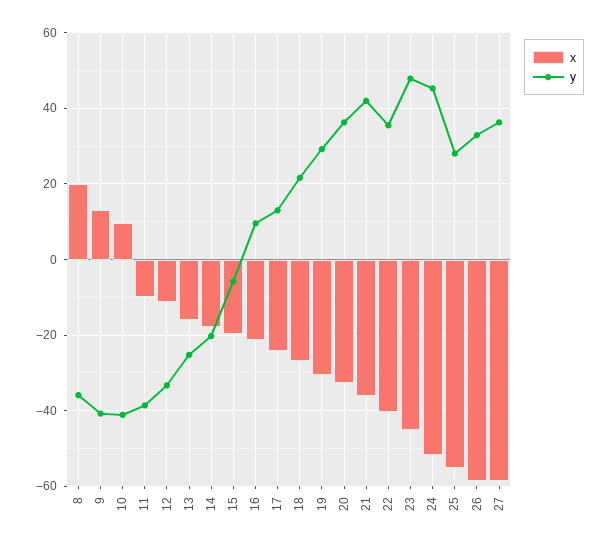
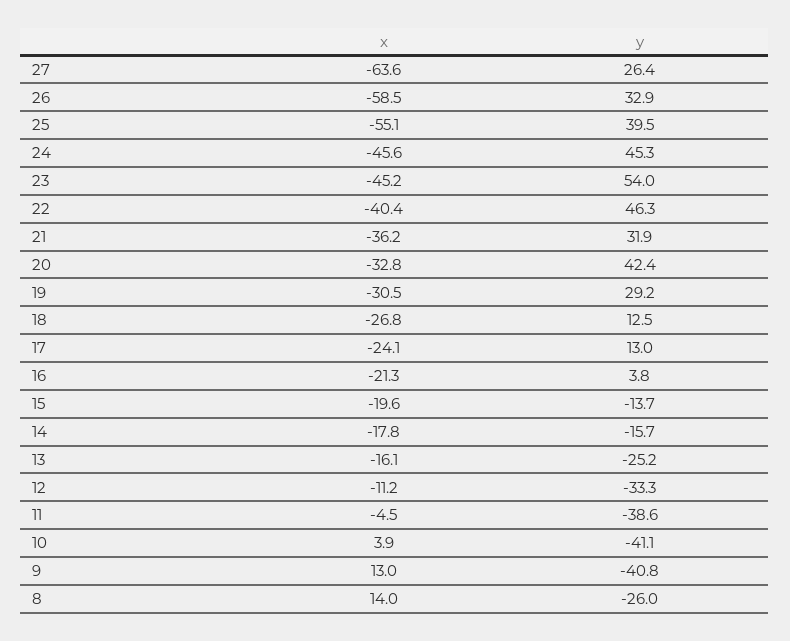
x, 8: 20 -> 14
y, 8: -36 -> -26
x, 10: 10 -> 3.9
x, 11: -10 -> -4.5
y, 14: -20 -> -15.7
y, 15: -6 -> -13.7
y, 16: 10 -> 3.8
y, 18: 22 -> 12.5
y, 20: 36 -> 42.4
y, 21: 42 -> 31.9
y, 22: 36 -> 46.3
y, 23: 48 -> 54
x, 24: -52 -> -45.6
y, 25: 28 -> 39.5
x, 27: -58 -> -63.6
y, 27: 36 -> 26.4

